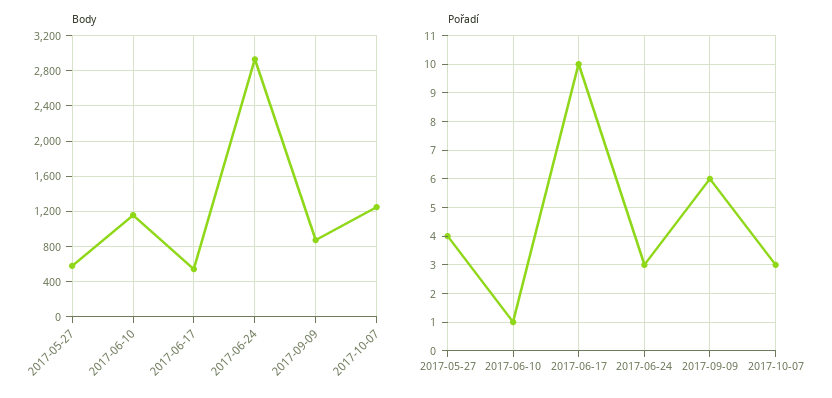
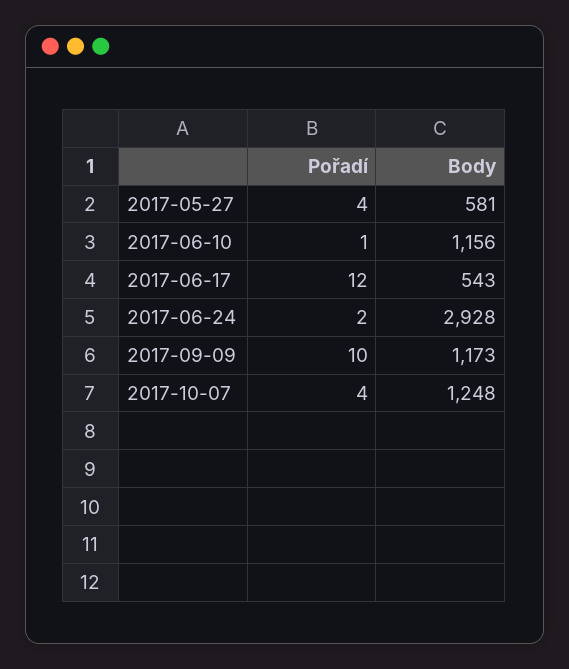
Body, 2017-09-09: 900 -> 1173
Pořadí, 2017-06-17: 10 -> 12
Pořadí, 2017-06-24: 3 -> 2
Pořadí, 2017-09-09: 6 -> 10
Pořadí, 2017-10-07: 3 -> 4

